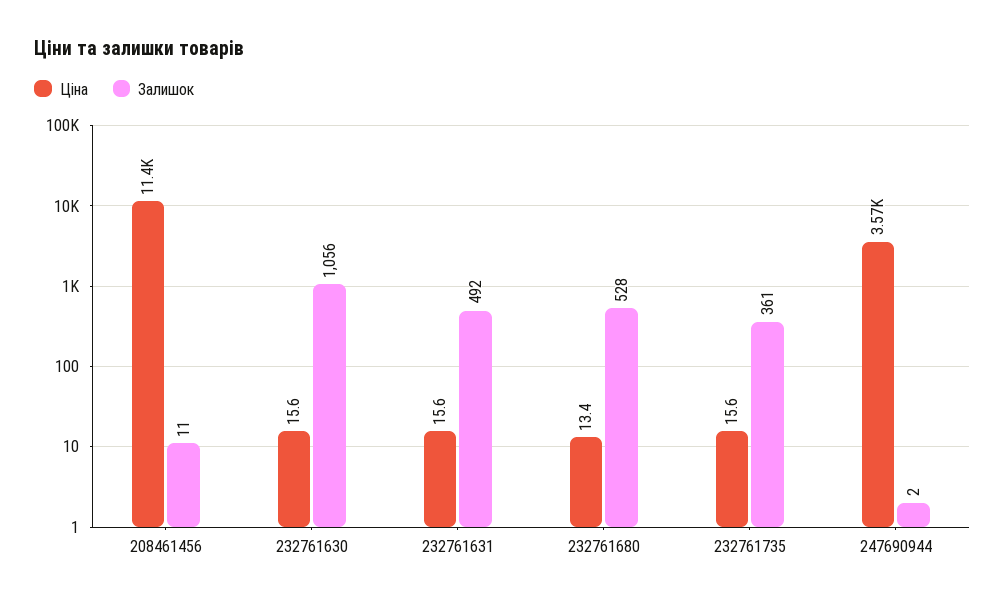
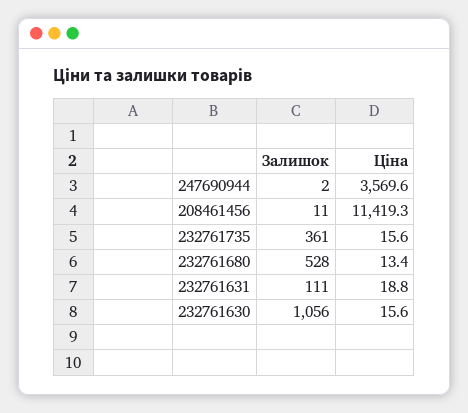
Ціна, 232761631: 15.6 -> 18.8
Залишок, 232761631: 492 -> 111

